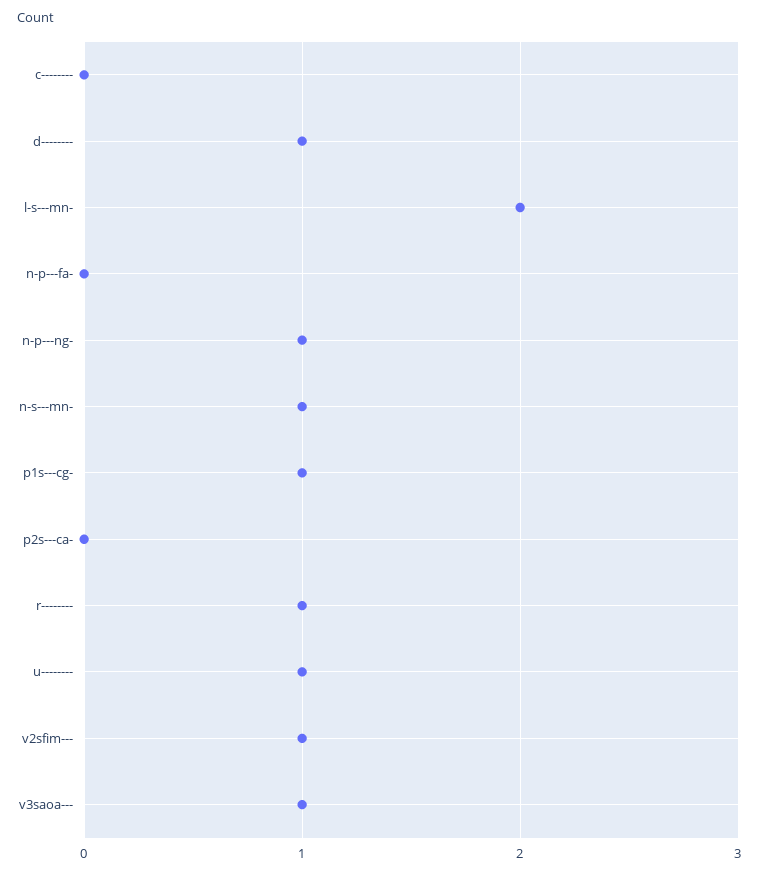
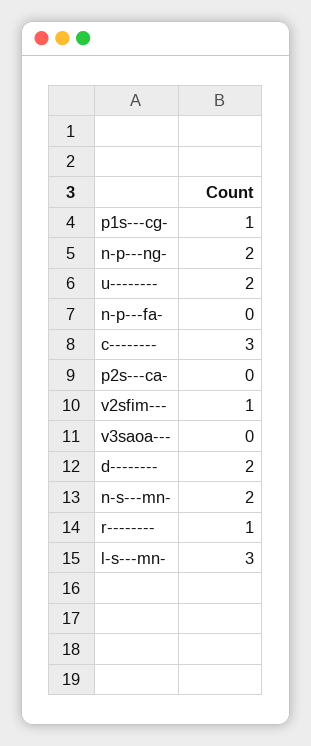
c--------: 0 -> 3
d--------: 1 -> 2
l-s---mn-: 2 -> 3
n-p---ng-: 1 -> 2
n-s---mn-: 1 -> 2
u--------: 1 -> 2
v3saoa---: 1 -> 0

